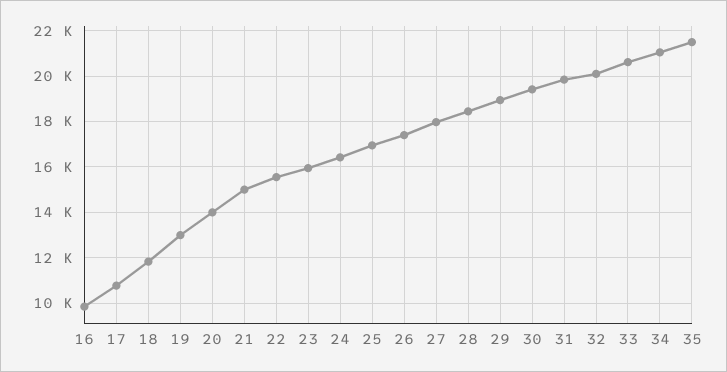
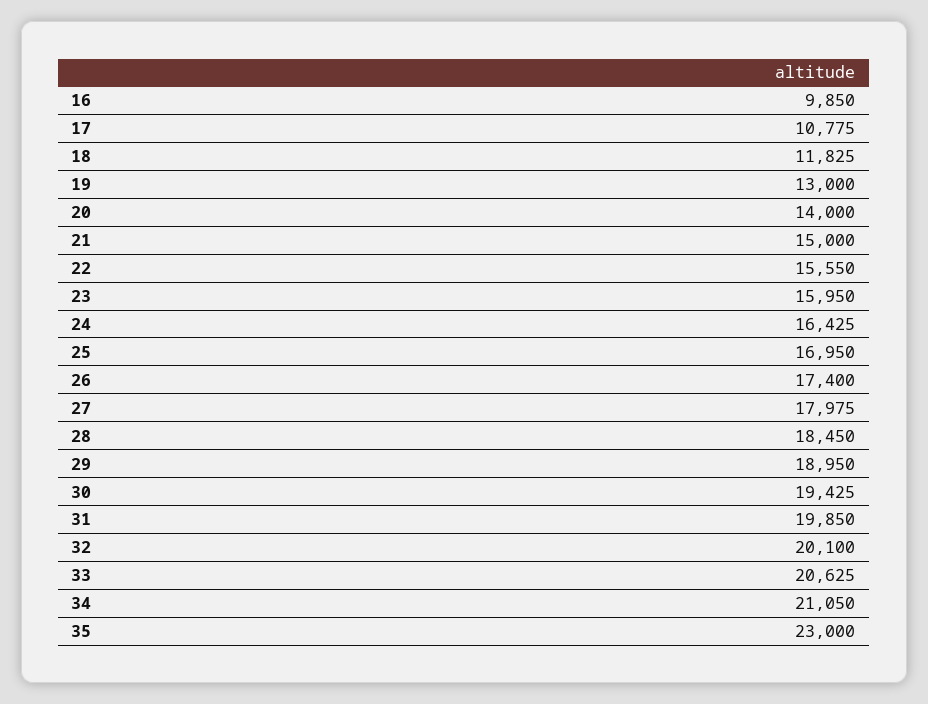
35: 21500 -> 23000

